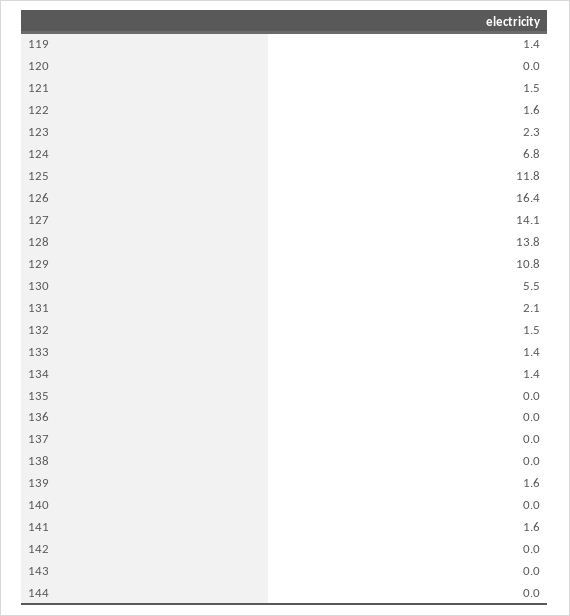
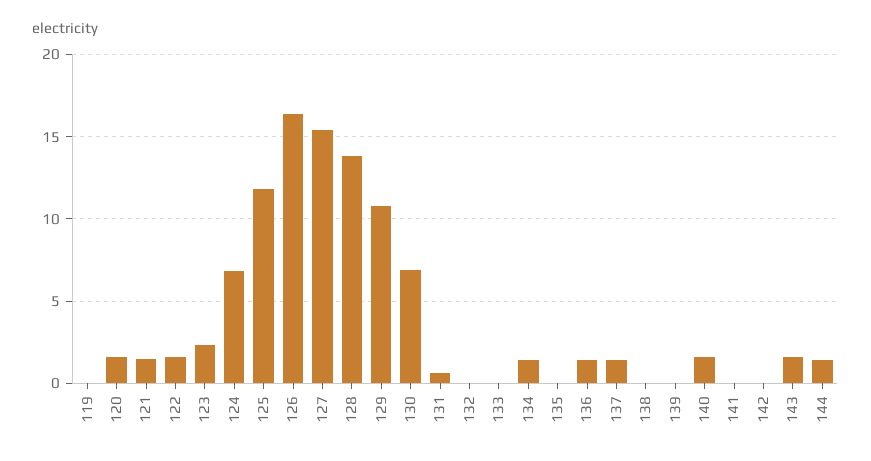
119: 1.4 -> 0
120: 0 -> 1.5
127: 14.1 -> 15.5
130: 5.5 -> 7
131: 2.1 -> 0.5
132: 1.5 -> 0
133: 1.4 -> 0
136: 0 -> 1.5
137: 0 -> 1.5
139: 1.6 -> 0
140: 0 -> 1.5
141: 1.6 -> 0
143: 0 -> 1.5
144: 0 -> 1.5

